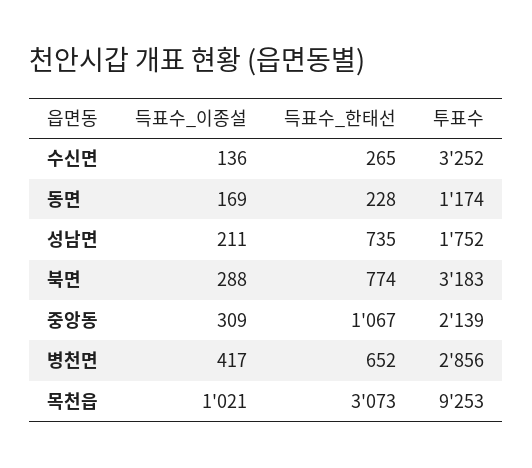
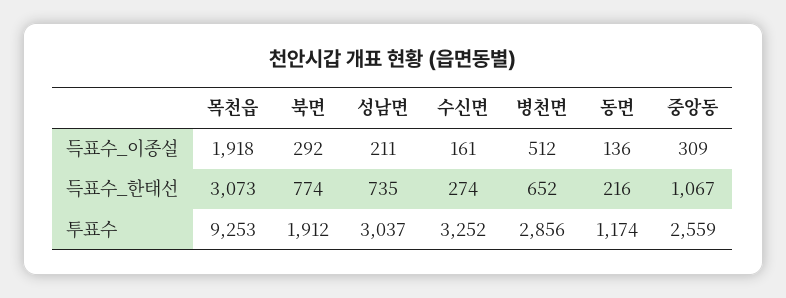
득표수_이종설, 수신면: 136 -> 161
득표수_한태선, 수신면: 265 -> 274
득표수_이종설, 동면: 169 -> 136
득표수_한태선, 동면: 228 -> 216
투표수, 성남면: 1752 -> 3037
득표수_이종설, 북면: 288 -> 292
투표수, 북면: 3183 -> 1912
투표수, 중앙동: 2139 -> 2559
득표수_이종설, 병천면: 417 -> 512
득표수_이종설, 목천읍: 1021 -> 1918

